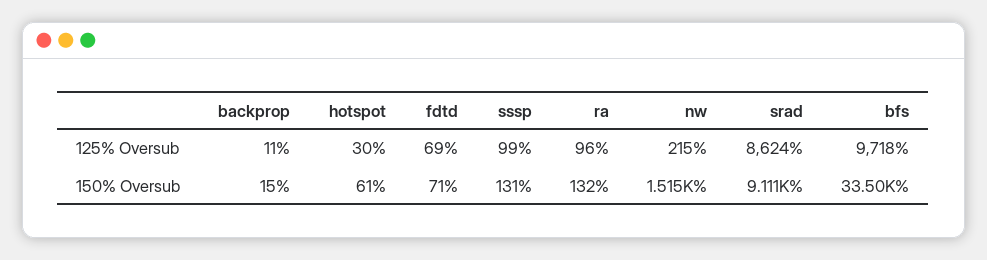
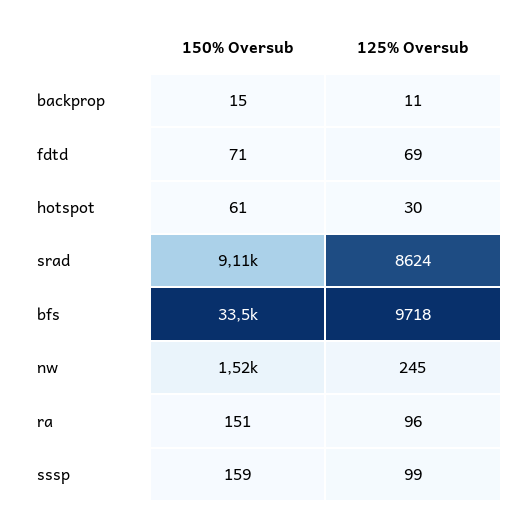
nw, 125% Oversub: 215 -> 245
sssp, 150% Oversub: 131 -> 159
ra, 150% Oversub: 132 -> 151

